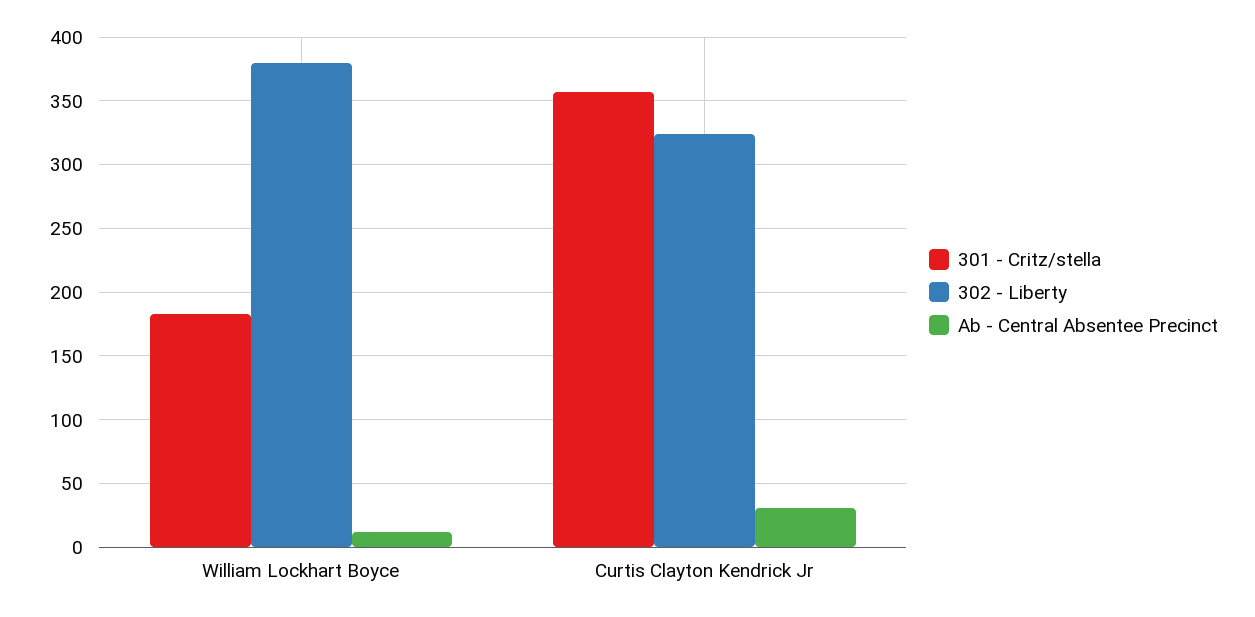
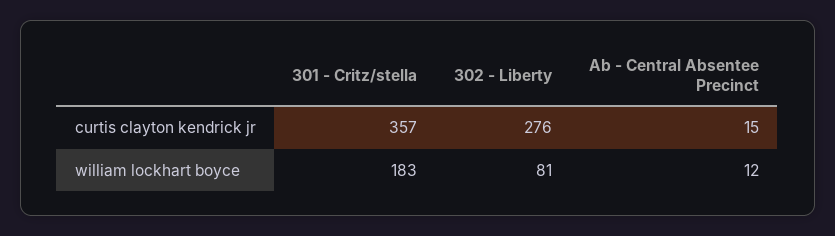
302 - Liberty, William Lockhart Boyce: 380 -> 81
302 - Liberty, Curtis Clayton Kendrick Jr: 325 -> 276
Ab - Central Absentee Precinct, Curtis Clayton Kendrick Jr: 30 -> 15

